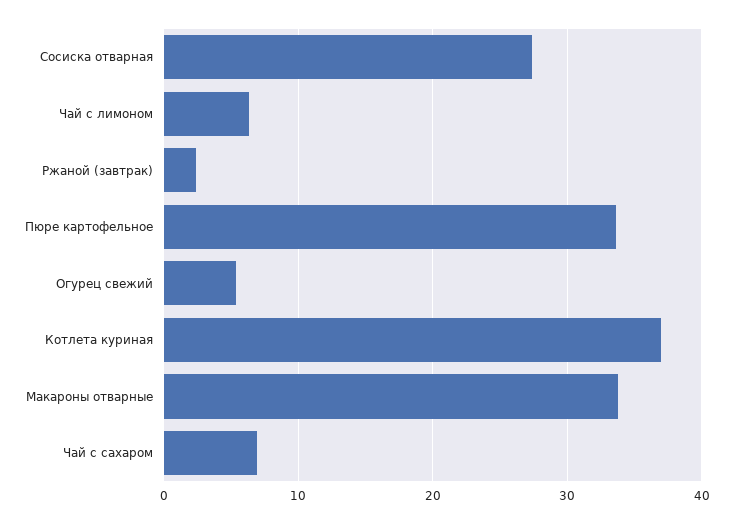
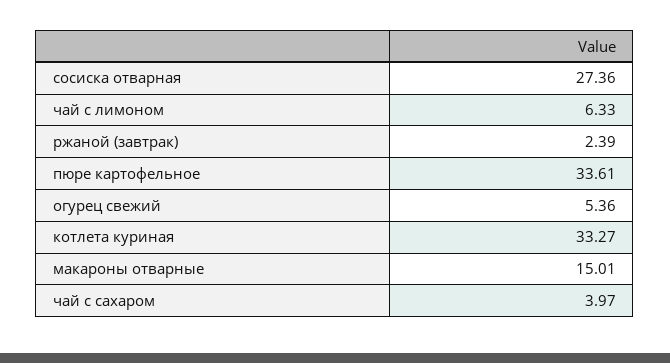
Котлета куриная: 37 -> 33.27
Макароны отварные: 34 -> 15.01
Чай с сахаром: 7 -> 3.97

